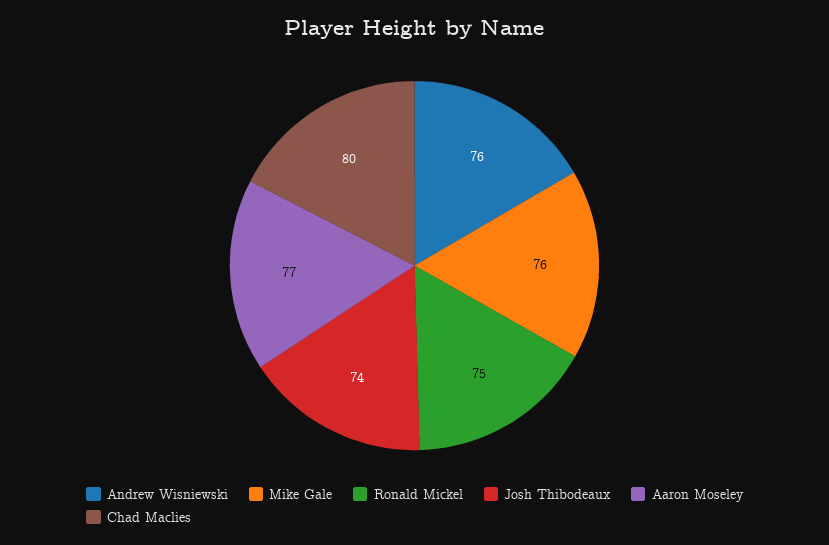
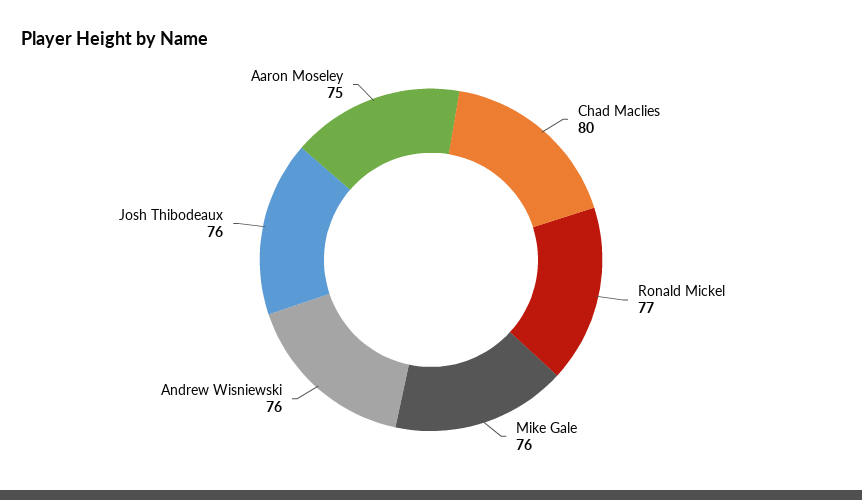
Ronald Mickel: 75 -> 77
Josh Thibodeaux: 74 -> 76
Aaron Moseley: 77 -> 75

